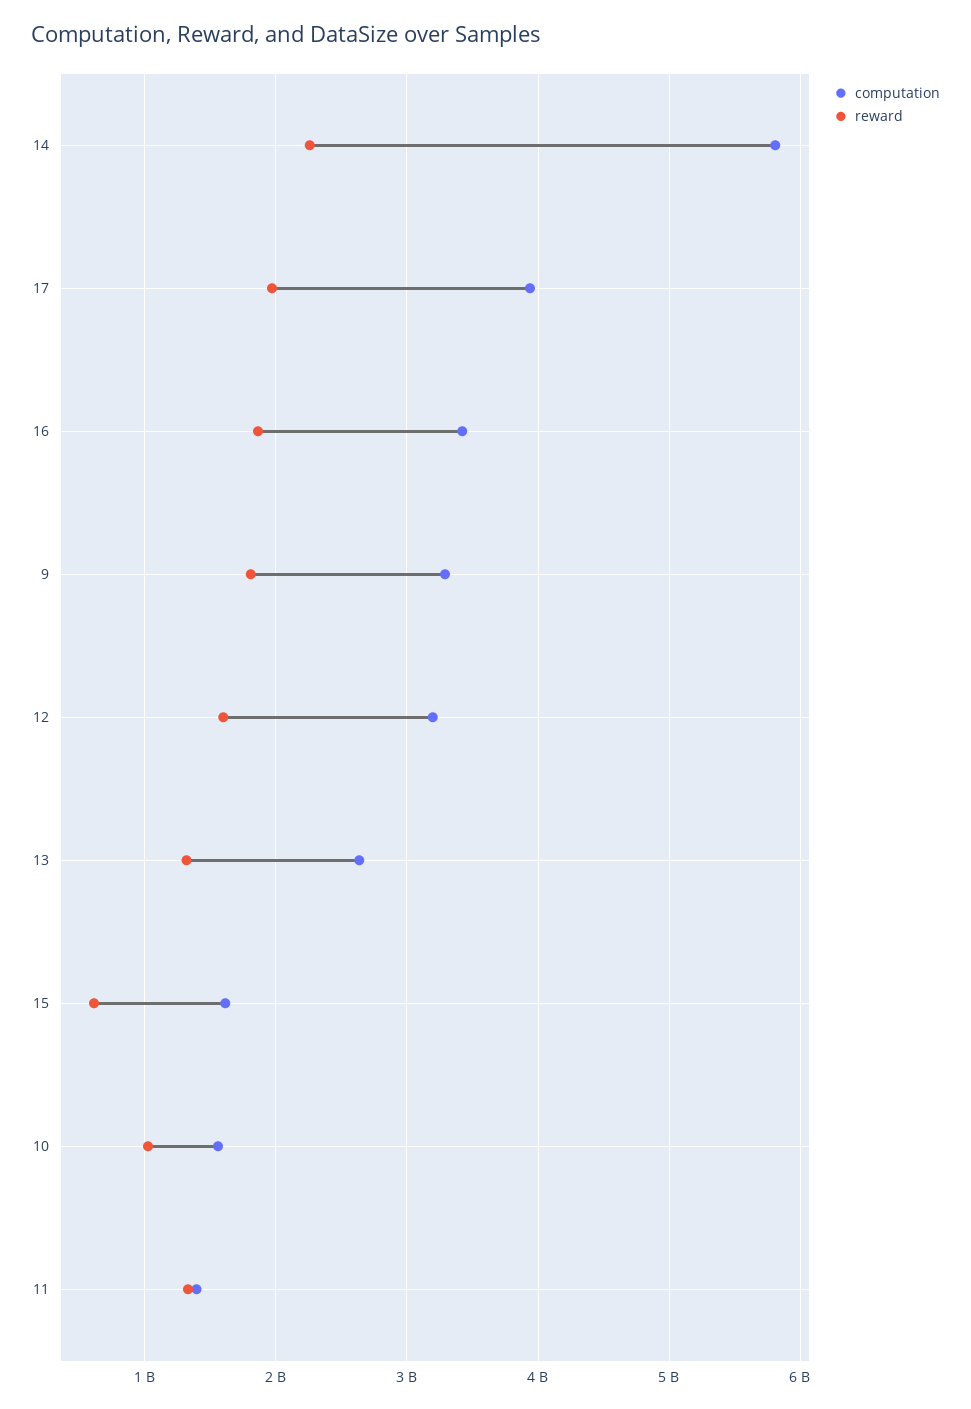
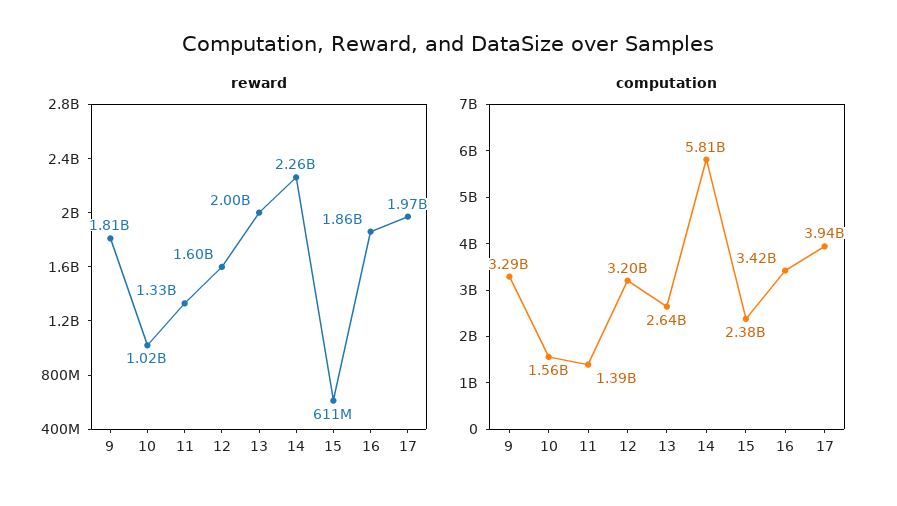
reward, 13: 1300000000 -> 2000000000
computation, 15: 1600000000 -> 2380000000

